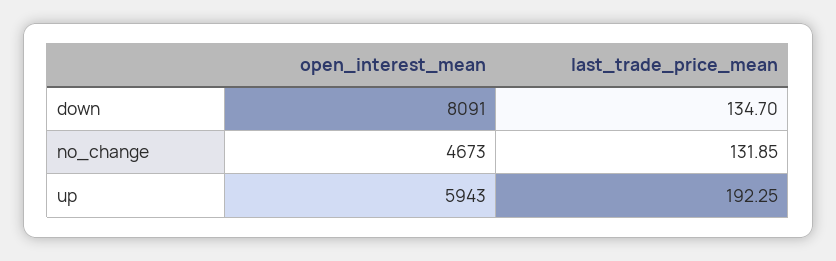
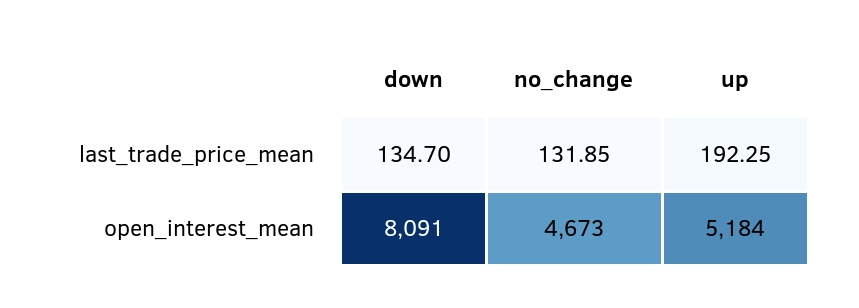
open_interest_mean, up: 5943 -> 5184

